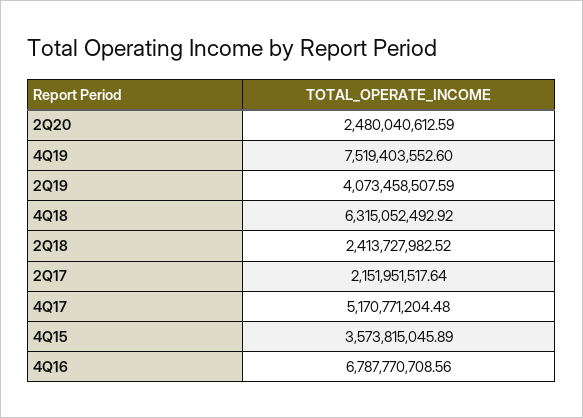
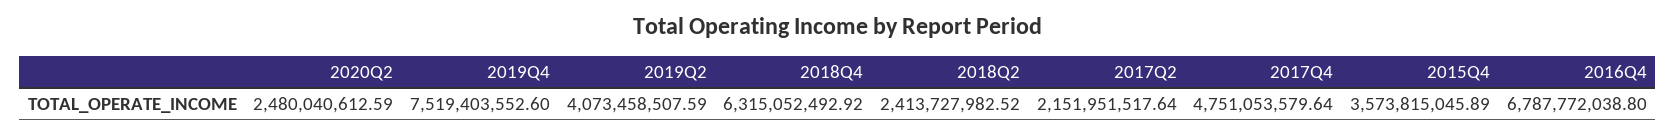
4Q17: 5170771204.48 -> 4751053579.64
4Q16: 6787770708.56 -> 6787772038.8

